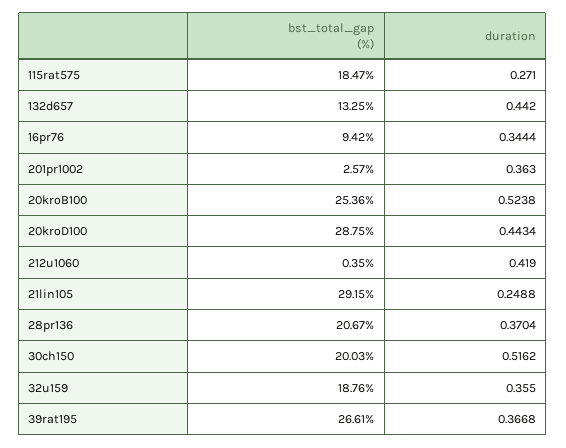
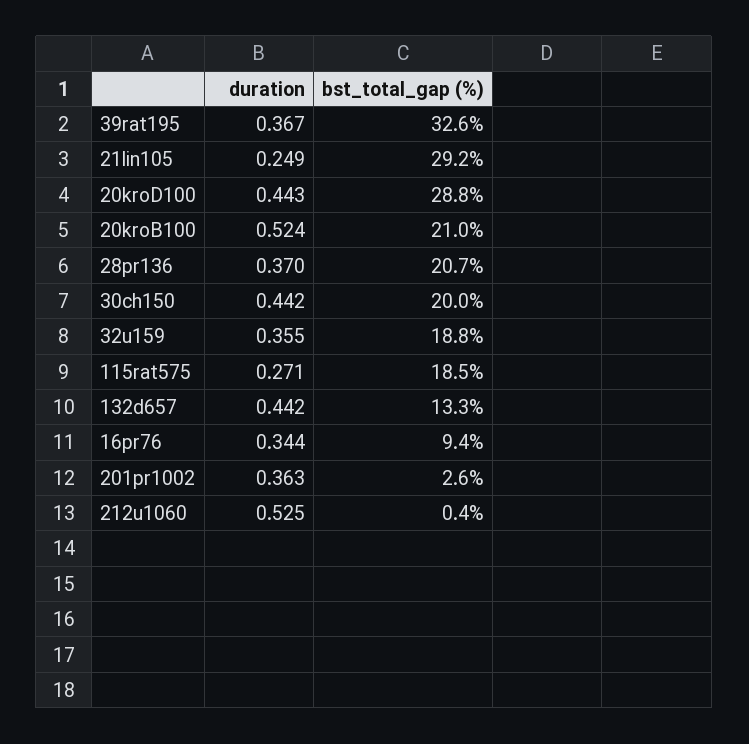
bst_total_gap (%), 20kroB100: 25.36 -> 21
duration, 212u1060: 0.419 -> 0.525
duration, 30ch150: 0.5162 -> 0.442
bst_total_gap (%), 39rat195: 26.61 -> 32.6

